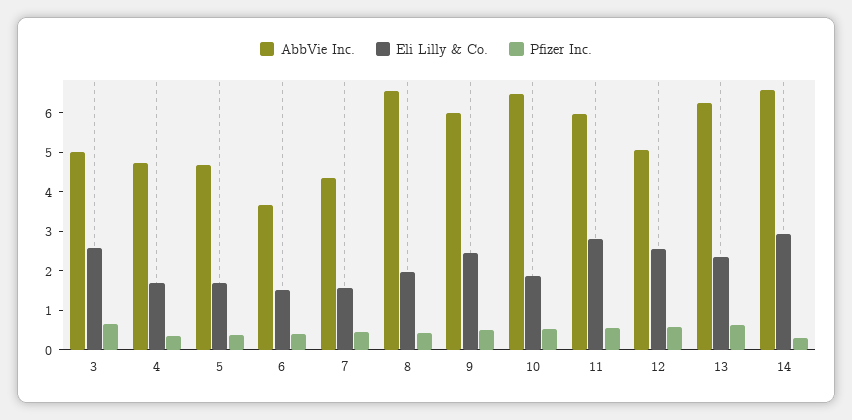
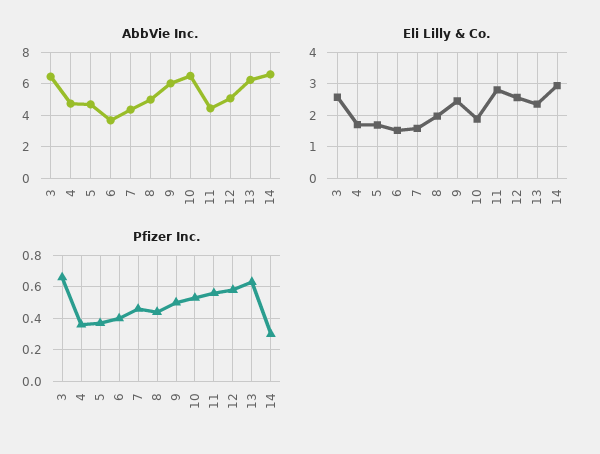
AbbVie Inc., 3: 5 -> 6.5
AbbVie Inc., 8: 6.5 -> 5
AbbVie Inc., 11: 6 -> 4.5

